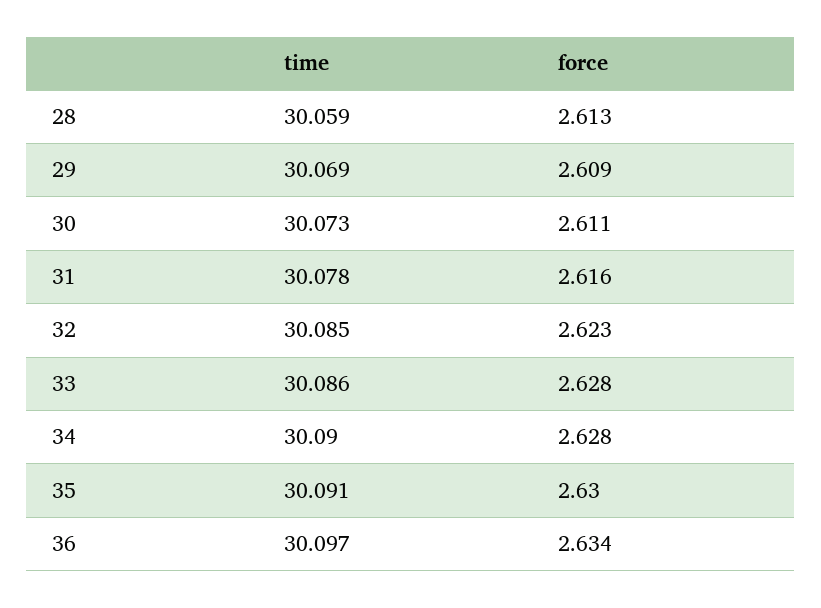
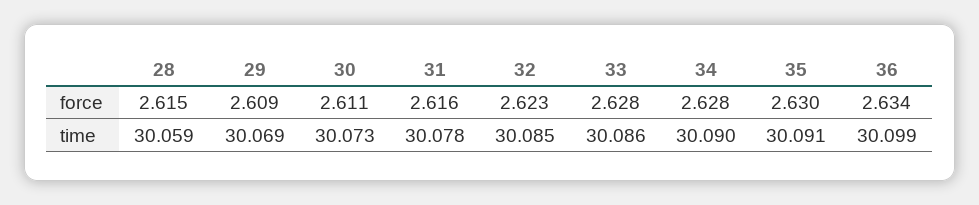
force, 28: 2.613 -> 2.615
time, 36: 30.097 -> 30.099

